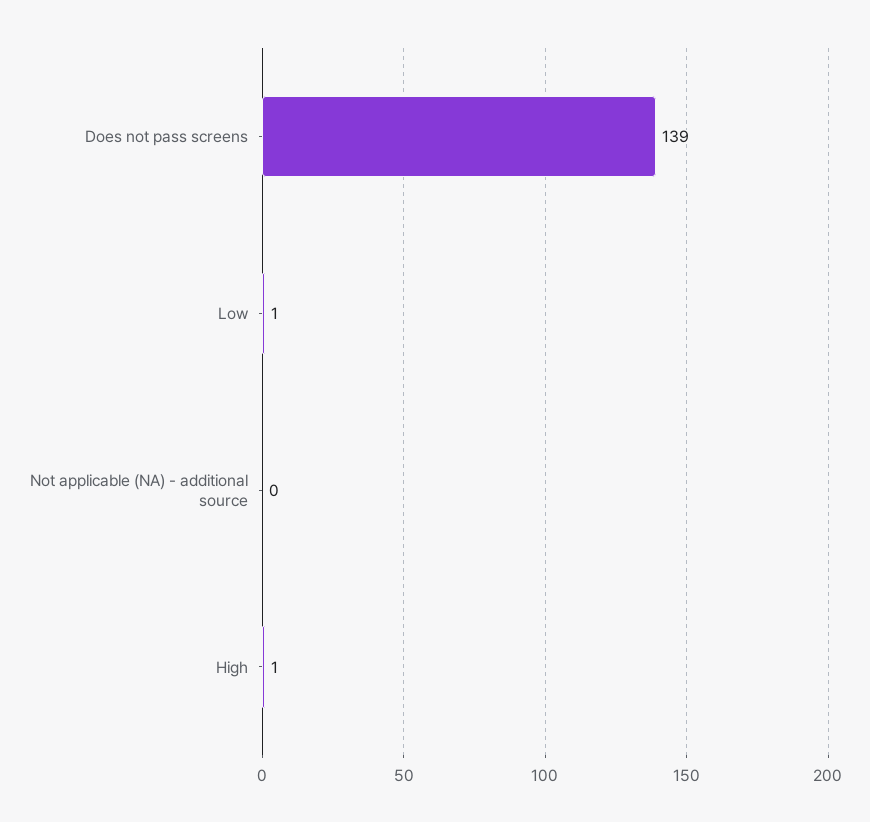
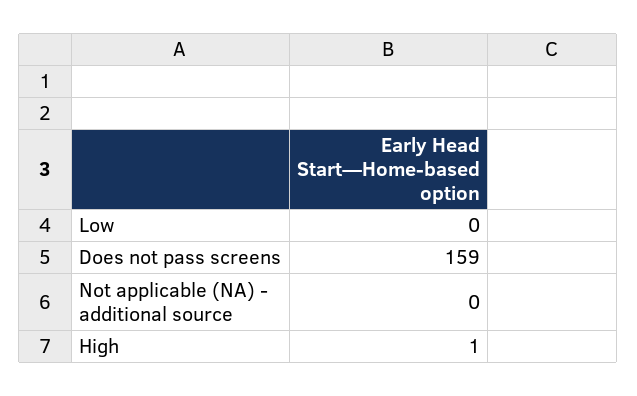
Does not pass screens: 139 -> 159
Low: 1 -> 0

